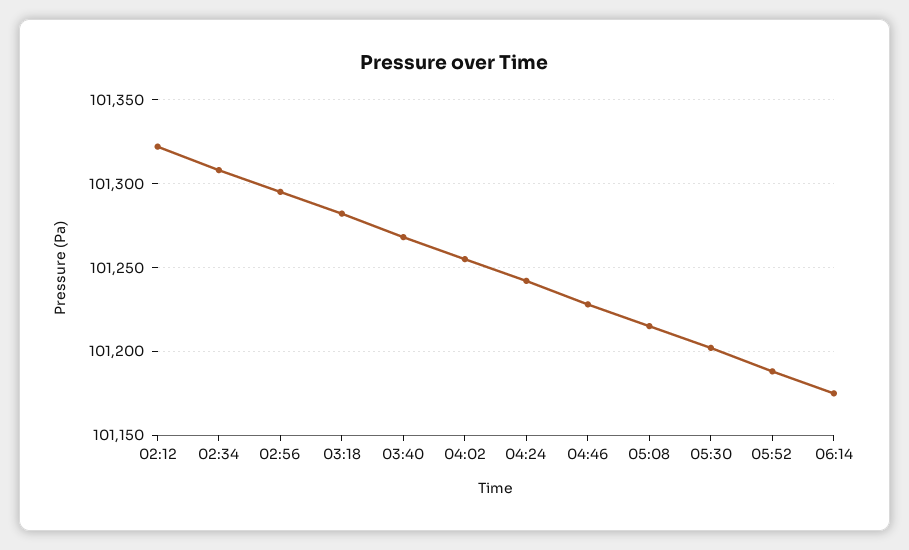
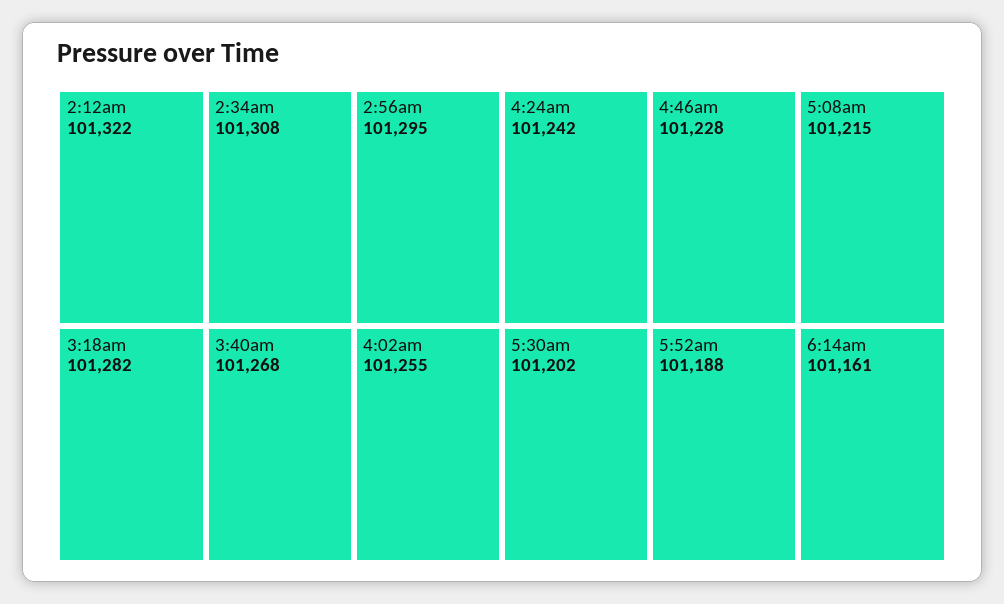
06:14: 101175 -> 101161

